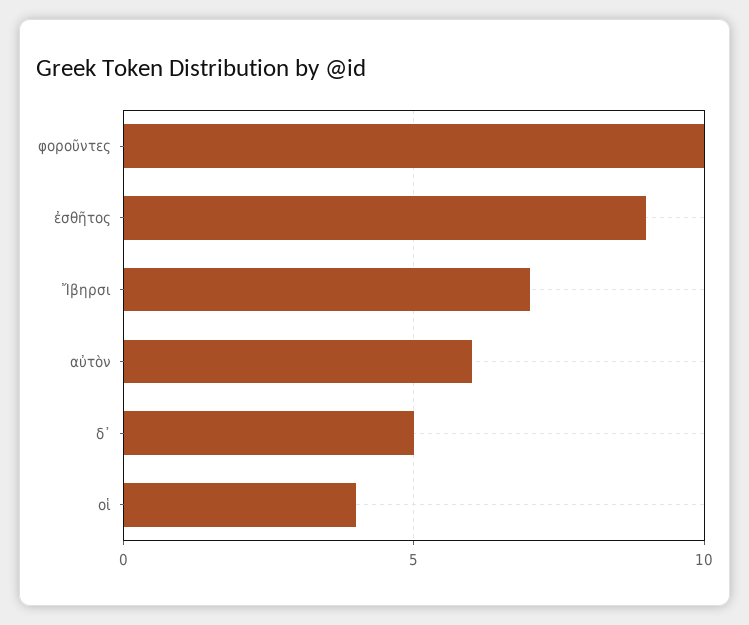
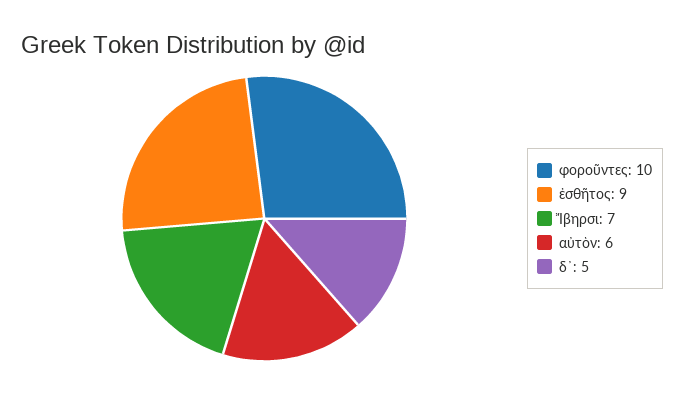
οἱ: 4 -> none

